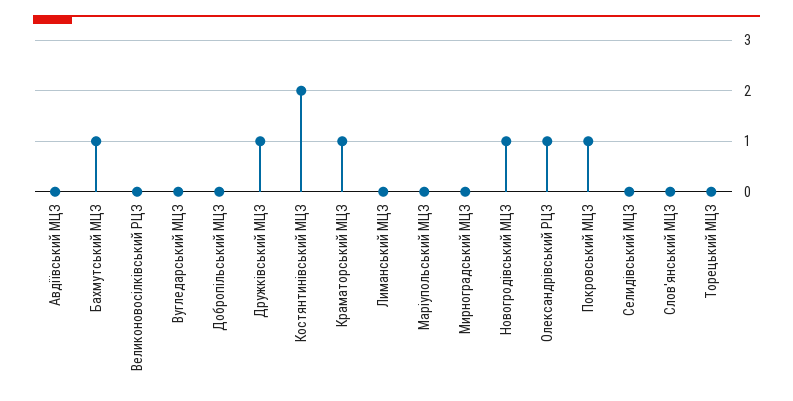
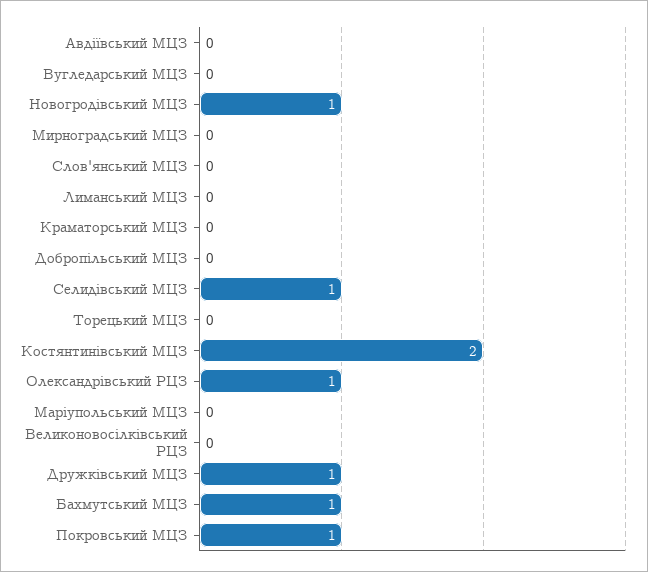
Краматорський МЦЗ: 1 -> 0
Селидівський МЦЗ: 0 -> 1

